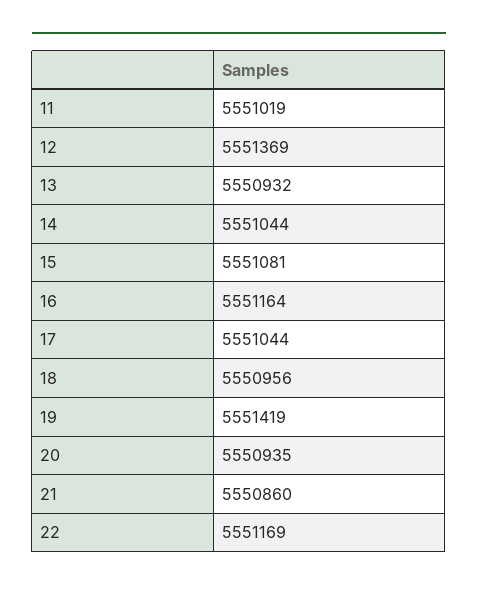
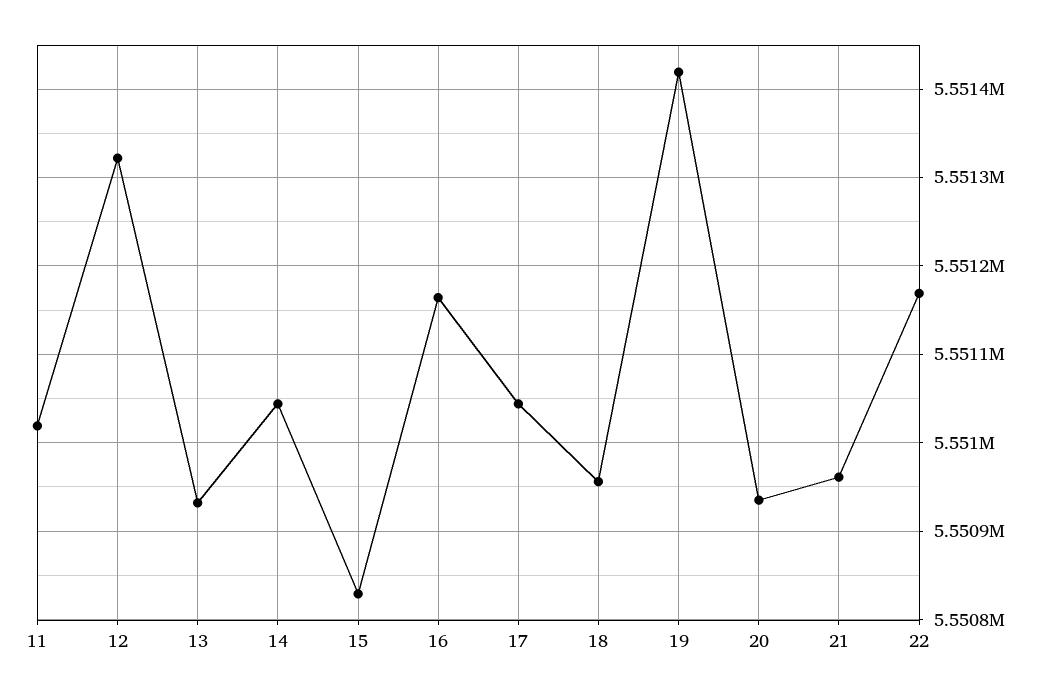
12: 5551369 -> 5551320
15: 5551081 -> 5550830
21: 5550860 -> 5550960

